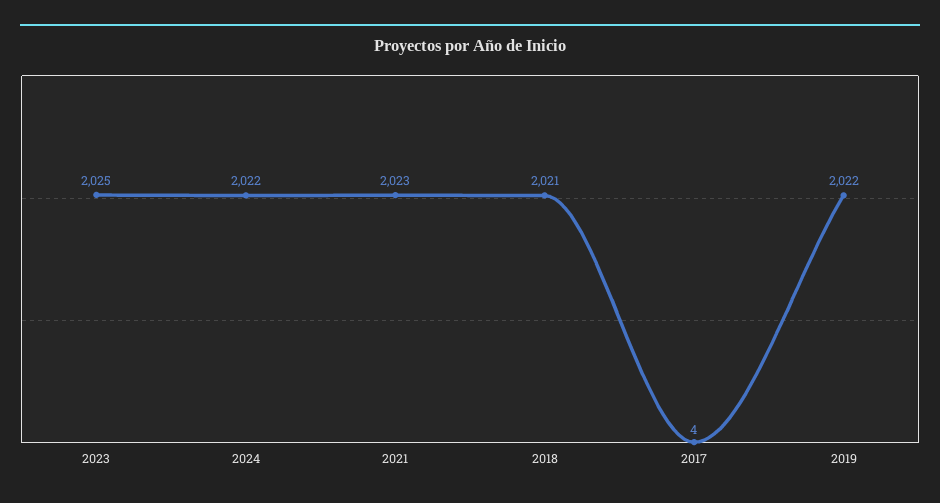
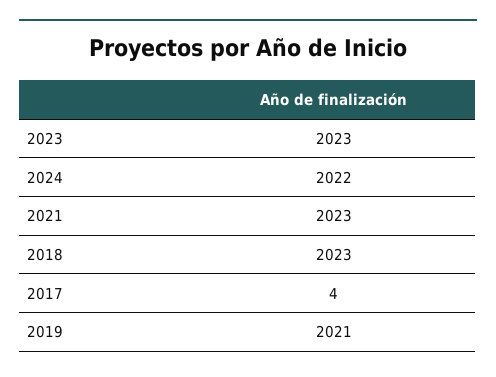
2023: 2025 -> 2023
2018: 2021 -> 2023
2019: 2022 -> 2021

